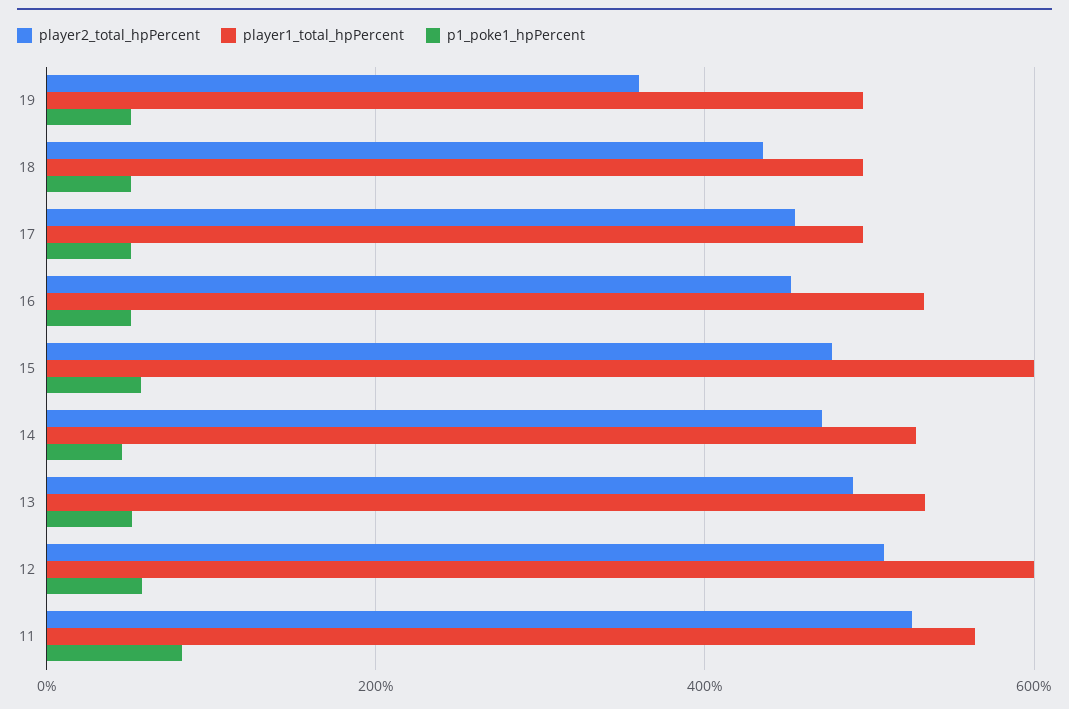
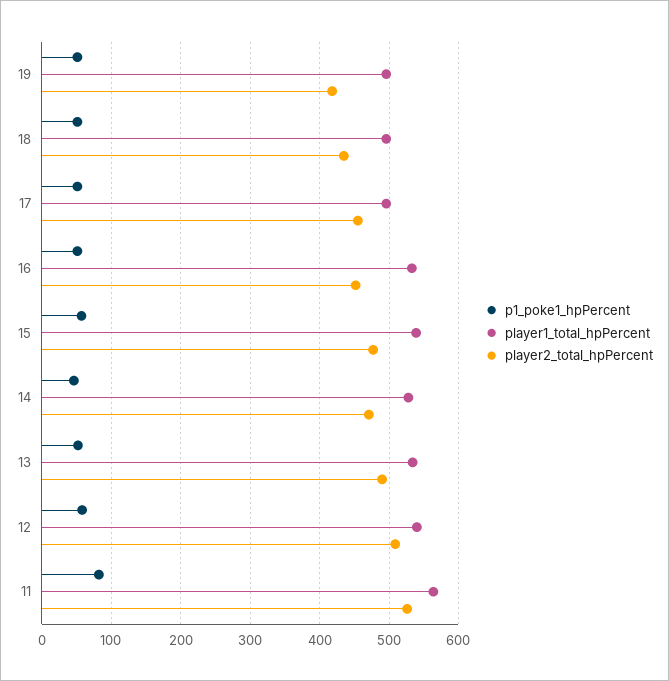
player2_total_hpPercent, 19: 360 -> 420
player1_total_hpPercent, 15: 600 -> 540
player1_total_hpPercent, 12: 600 -> 540

